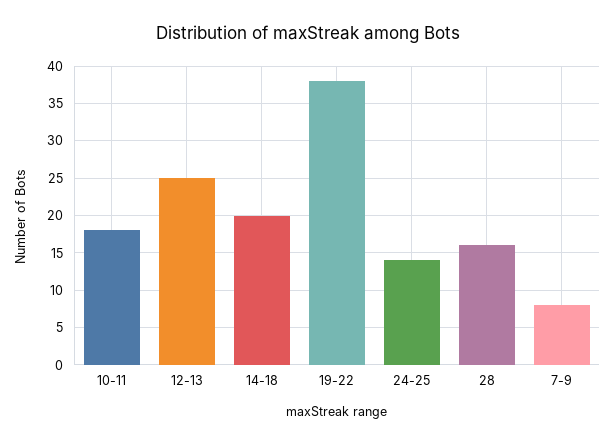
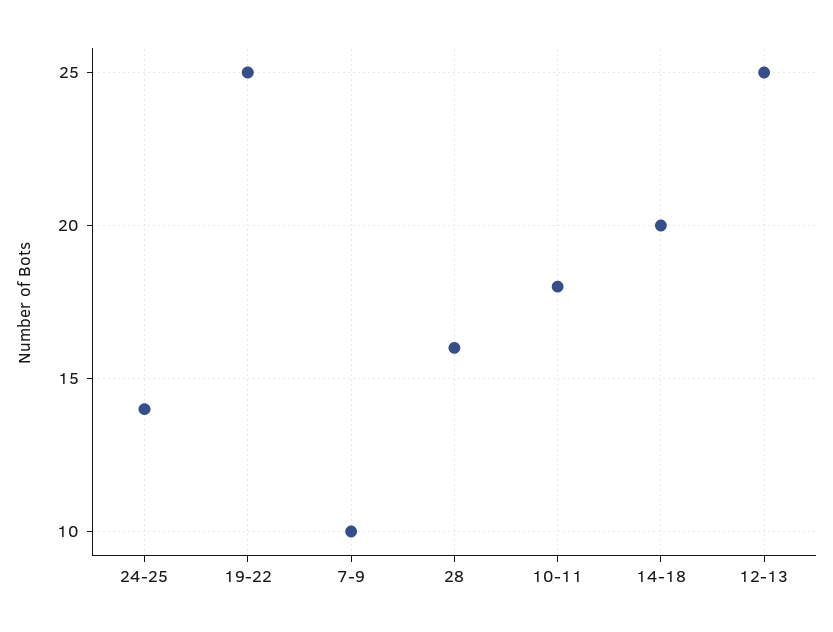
19-22: 38 -> 25
7-9: 8 -> 10

